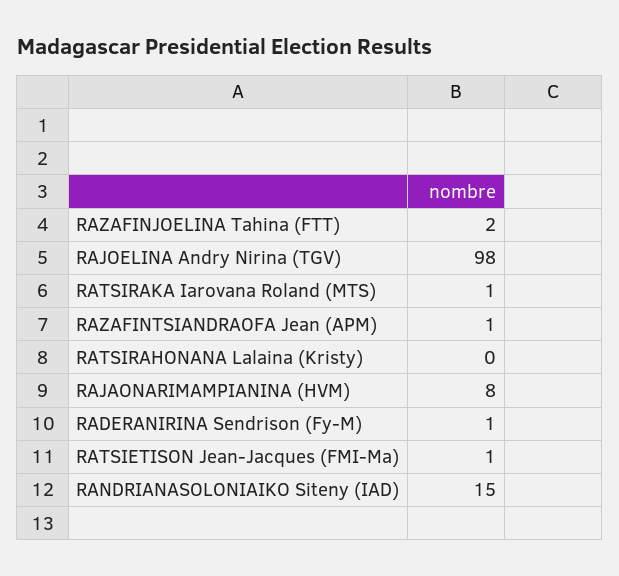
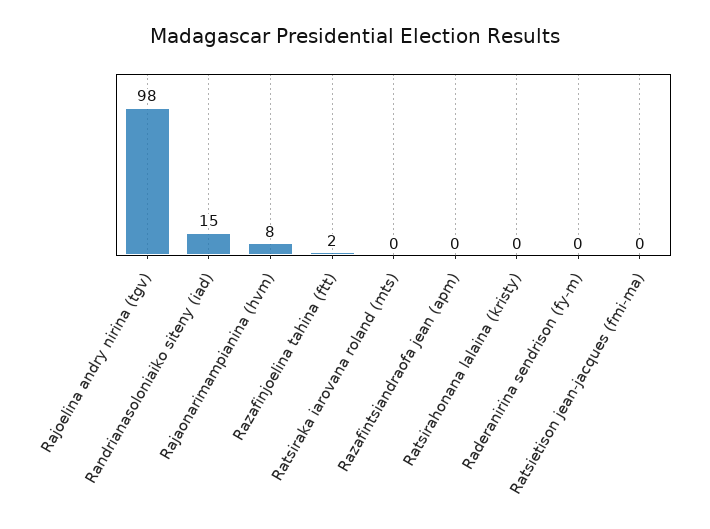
RATSIRAKA Iarovana Roland (MTS): 1 -> 0
RAZAFINTSIANDRAOFA Jean (APM): 1 -> 0
RADERANIRINA Sendrison (Fy-M): 1 -> 0
RATSIETISON Jean-Jacques (FMI-Ma): 1 -> 0

